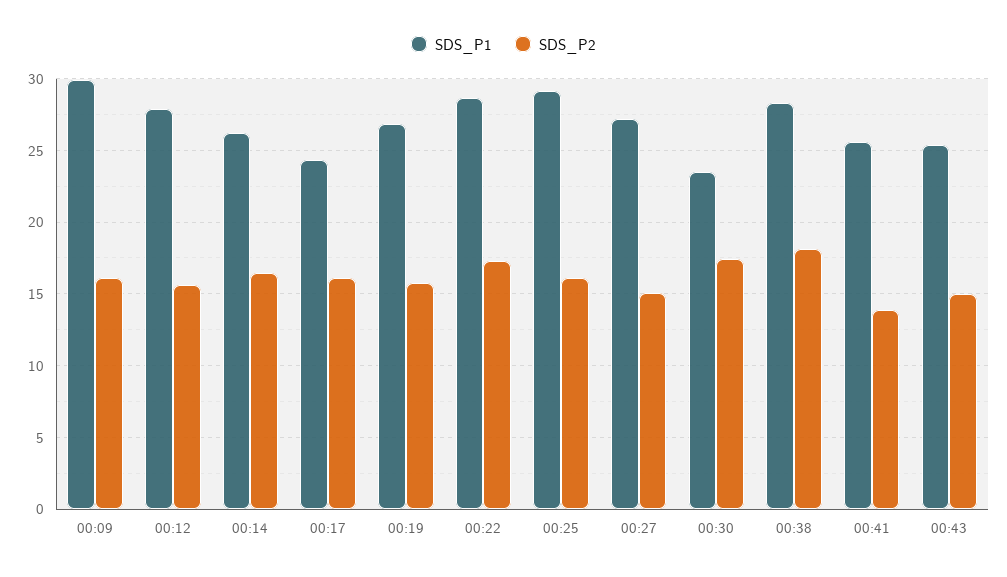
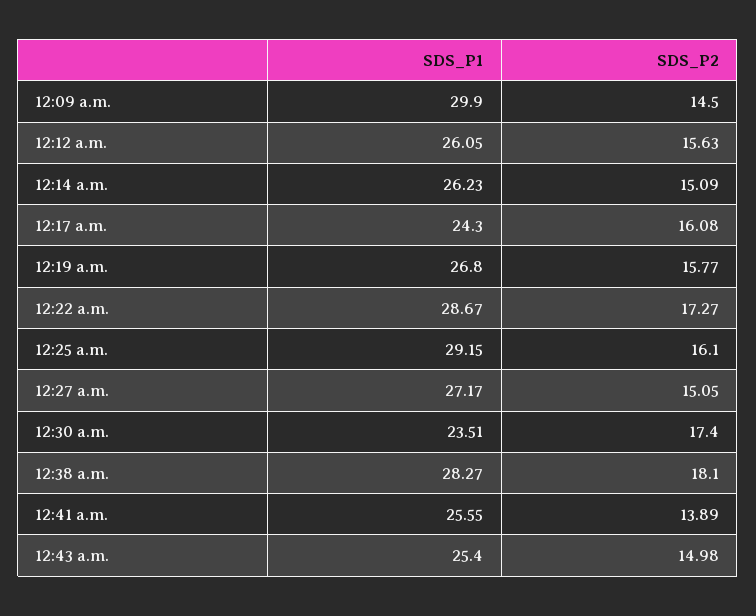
SDS_P2, 00:09: 16 -> 14.5
SDS_P1, 00:12: 28 -> 26.05
SDS_P2, 00:14: 16.5 -> 15.09

